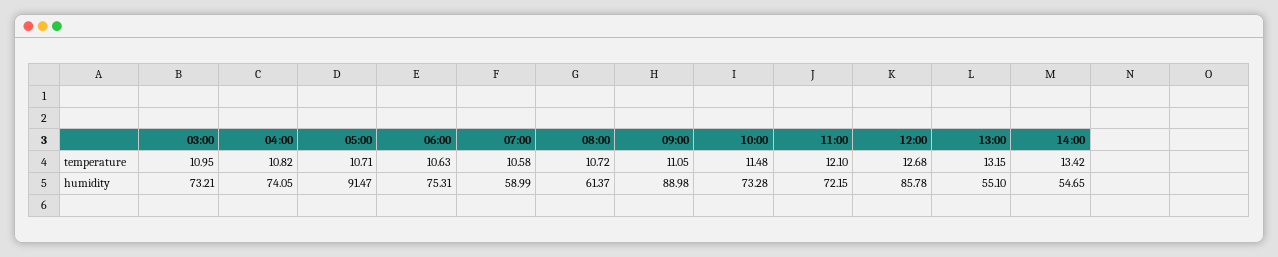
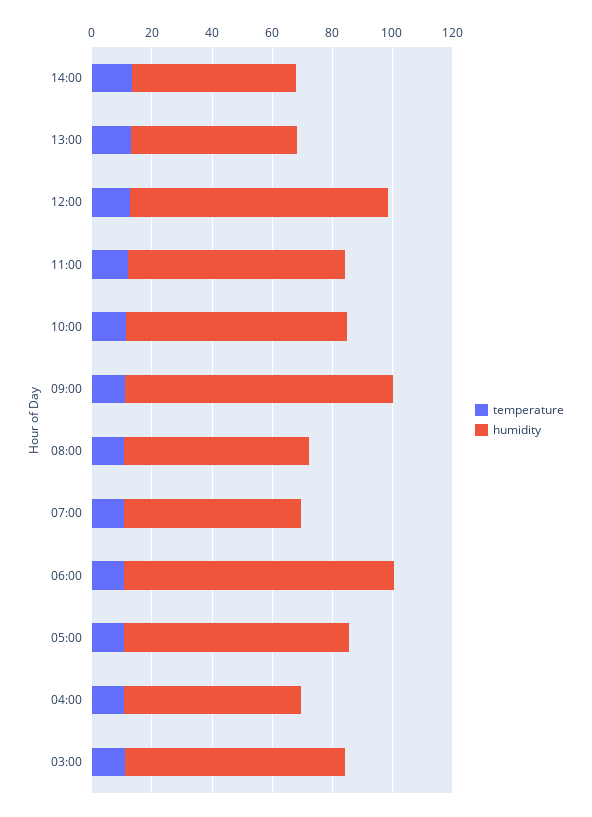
humidity, 04:00: 74.05 -> 60
humidity, 05:00: 91.47 -> 75
humidity, 06:00: 75.31 -> 90

